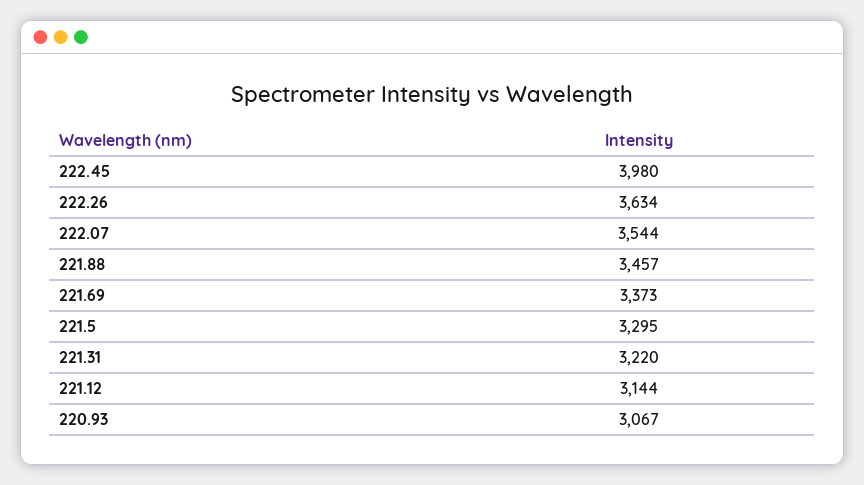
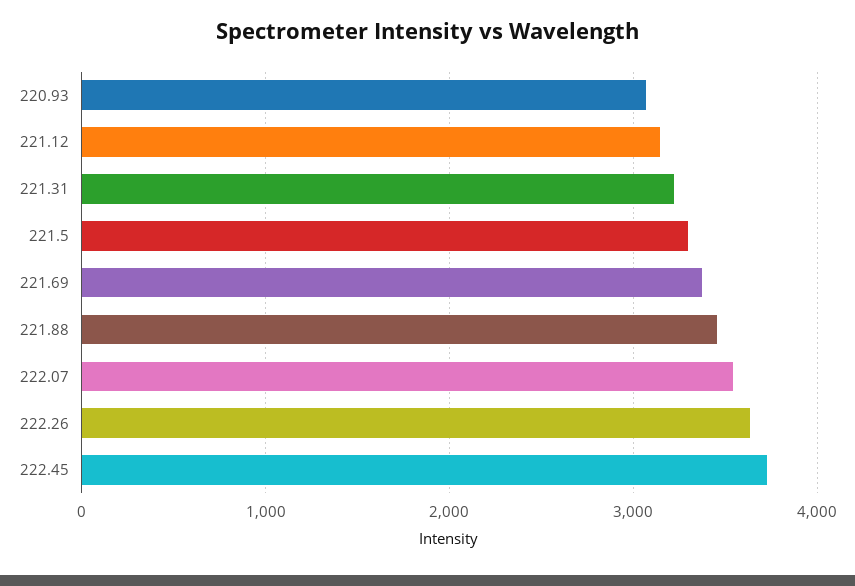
222.45: 3980 -> 3700

